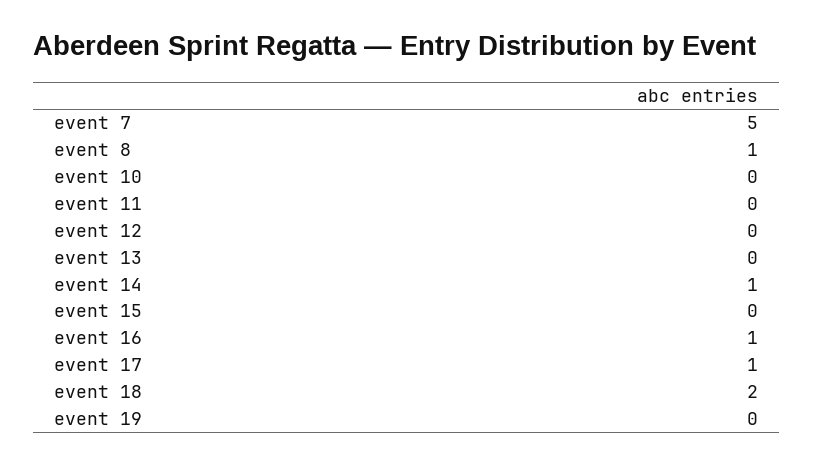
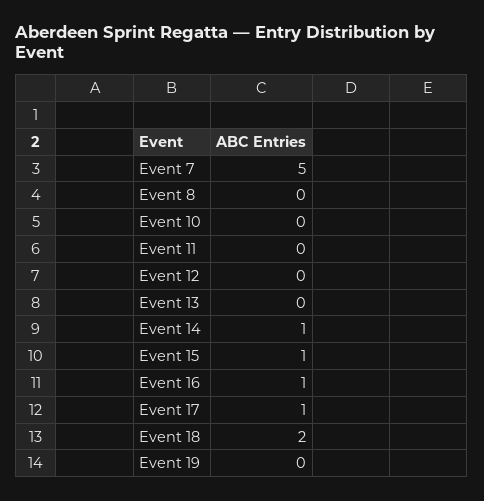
event 8: 1 -> 0
event 15: 0 -> 1

